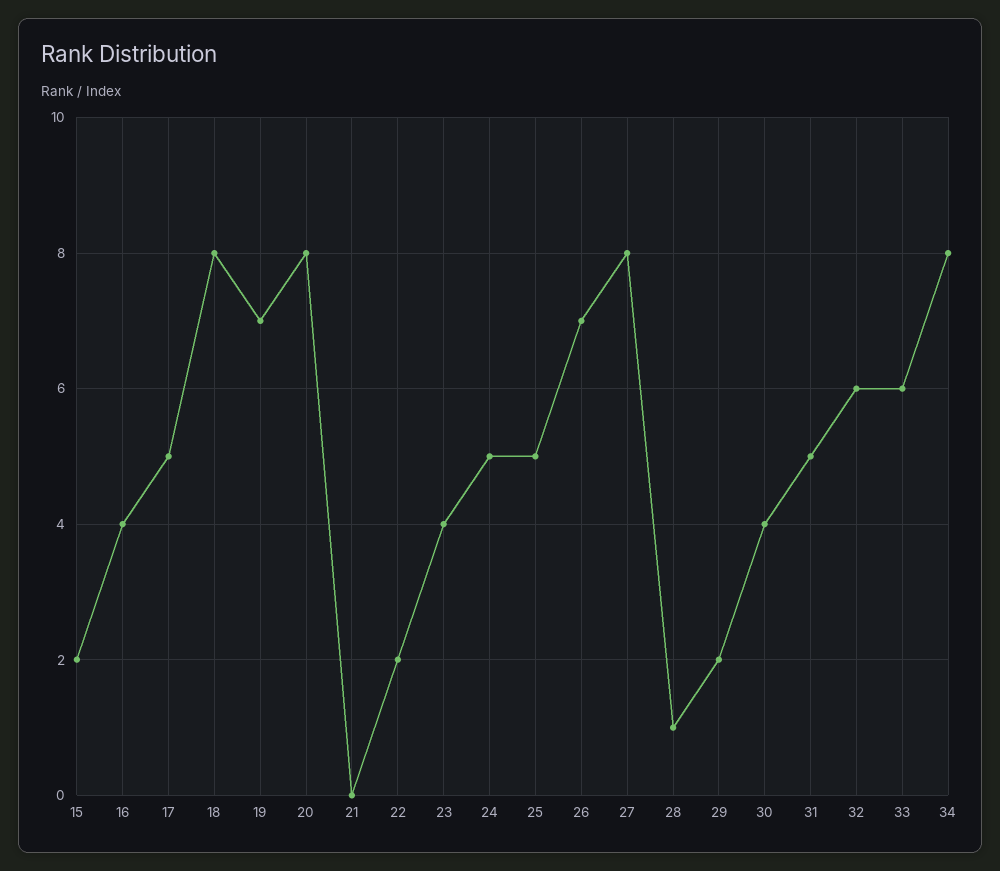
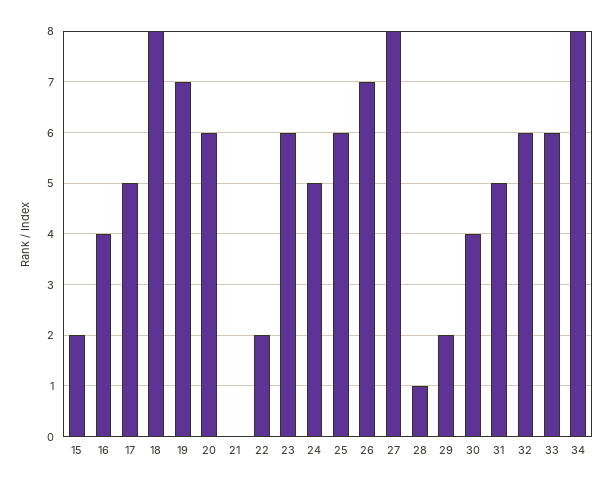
20: 8 -> 6
23: 4 -> 6
25: 5 -> 6

